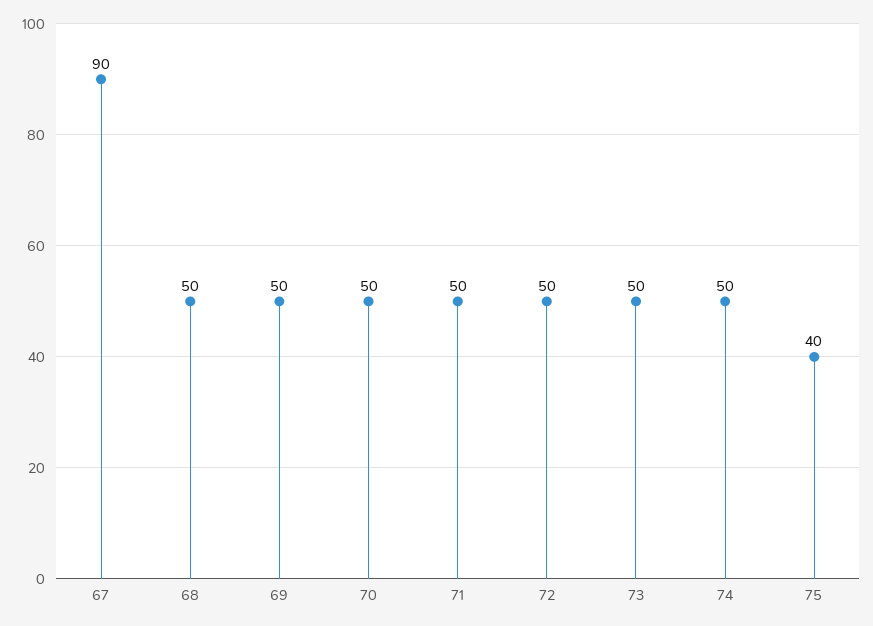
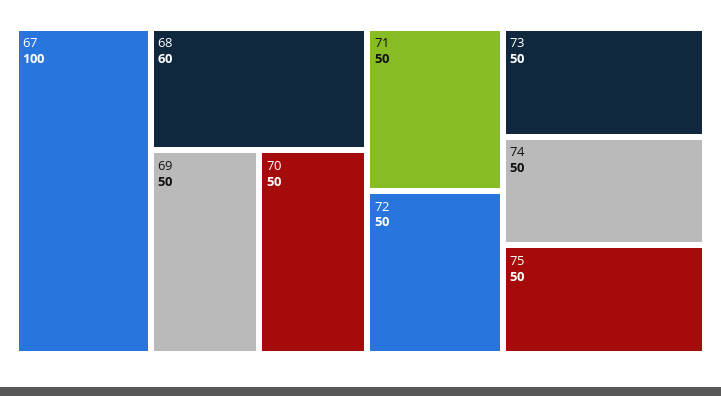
67: 90 -> 100
68: 50 -> 60
75: 40 -> 50

